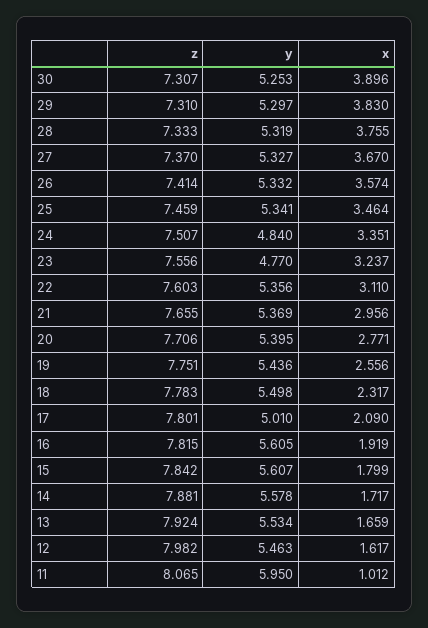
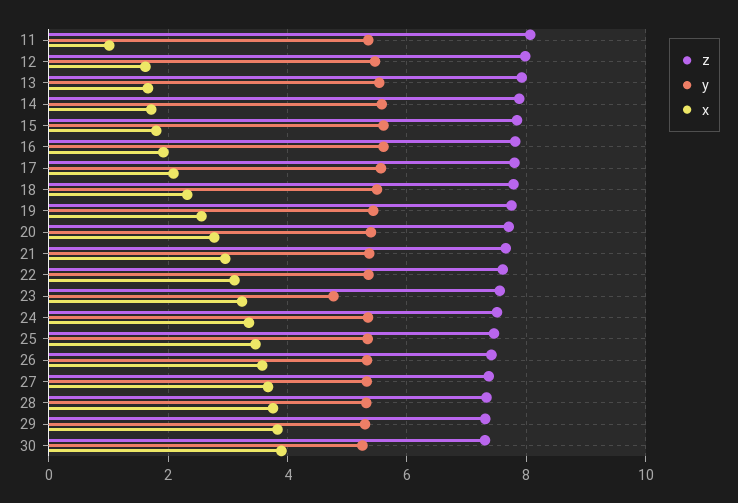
y, 24: 4.84 -> 5.4
y, 17: 5.01 -> 5.6
y, 11: 5.95 -> 5.4

